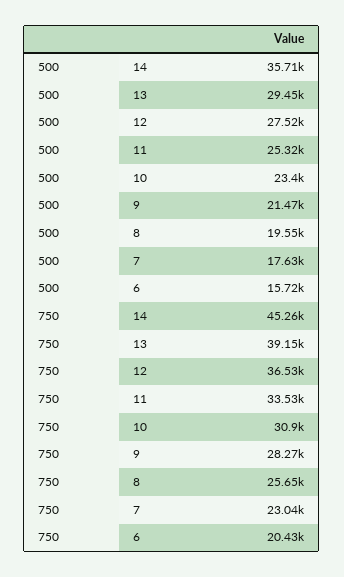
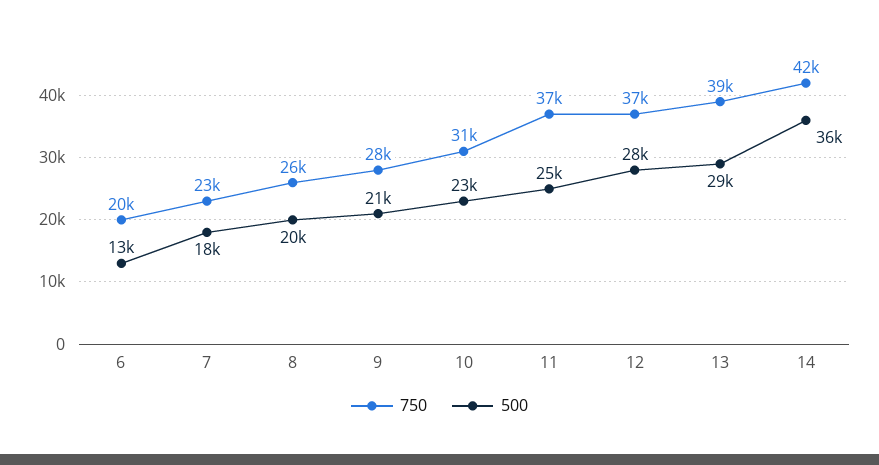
500, 6: 15720 -> 13000
750, 14: 45260 -> 42000
750, 11: 33530 -> 37000

